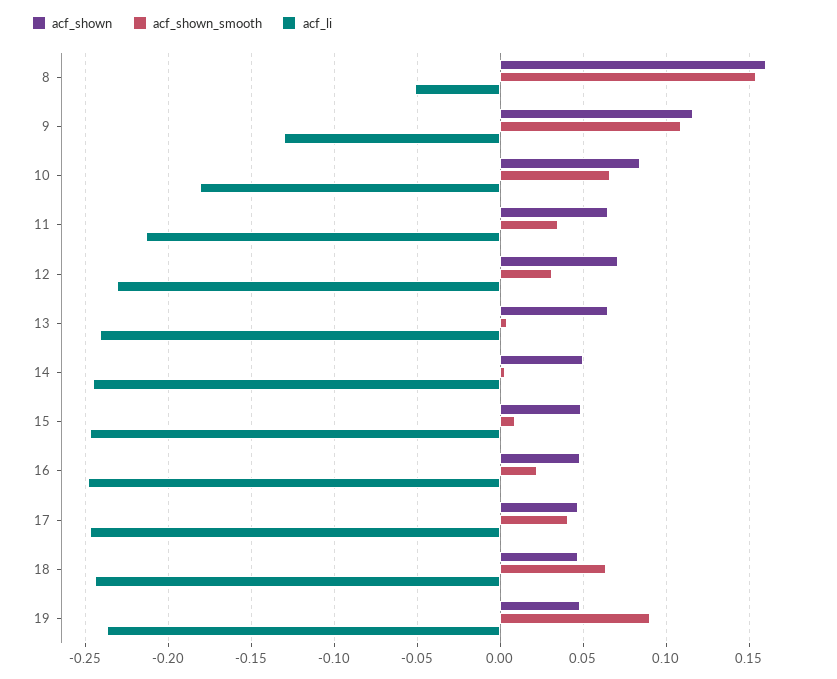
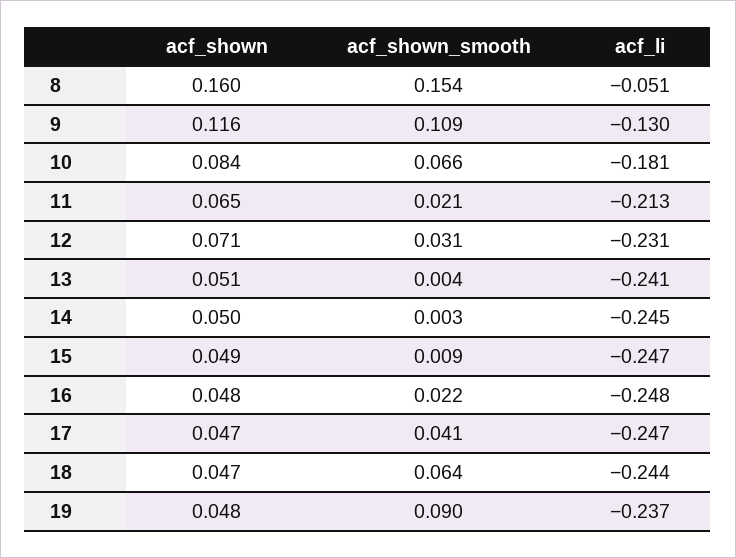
acf_shown_smooth, 11: 0.035 -> 0.021
acf_shown, 13: 0.065 -> 0.051

